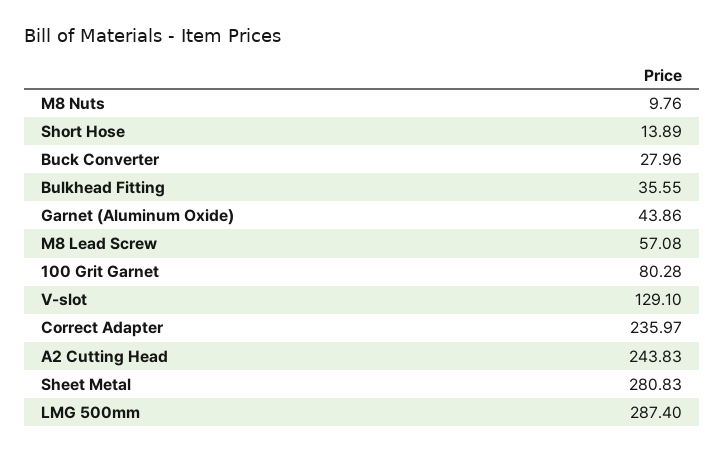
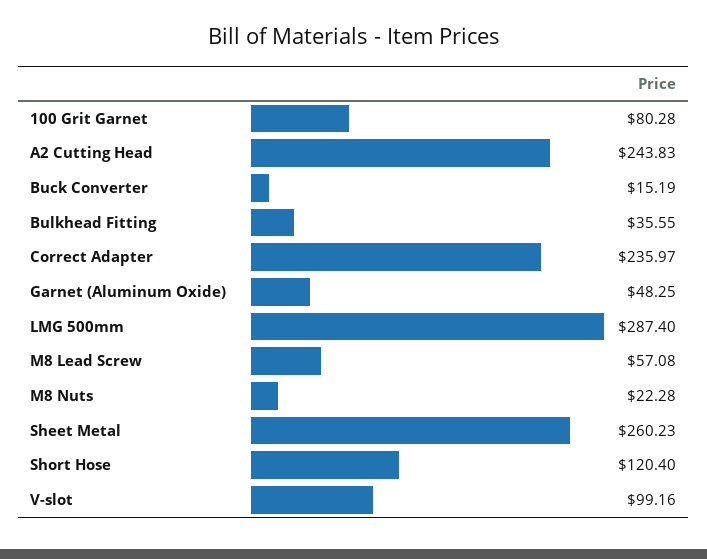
M8 Nuts: 9.76 -> 22.28
Short Hose: 13.89 -> 120.4
Buck Converter: 27.96 -> 15.19
Garnet (Aluminum Oxide): 43.86 -> 48.25
V-slot: 129.1 -> 99.16
Sheet Metal: 280.83 -> 260.23

